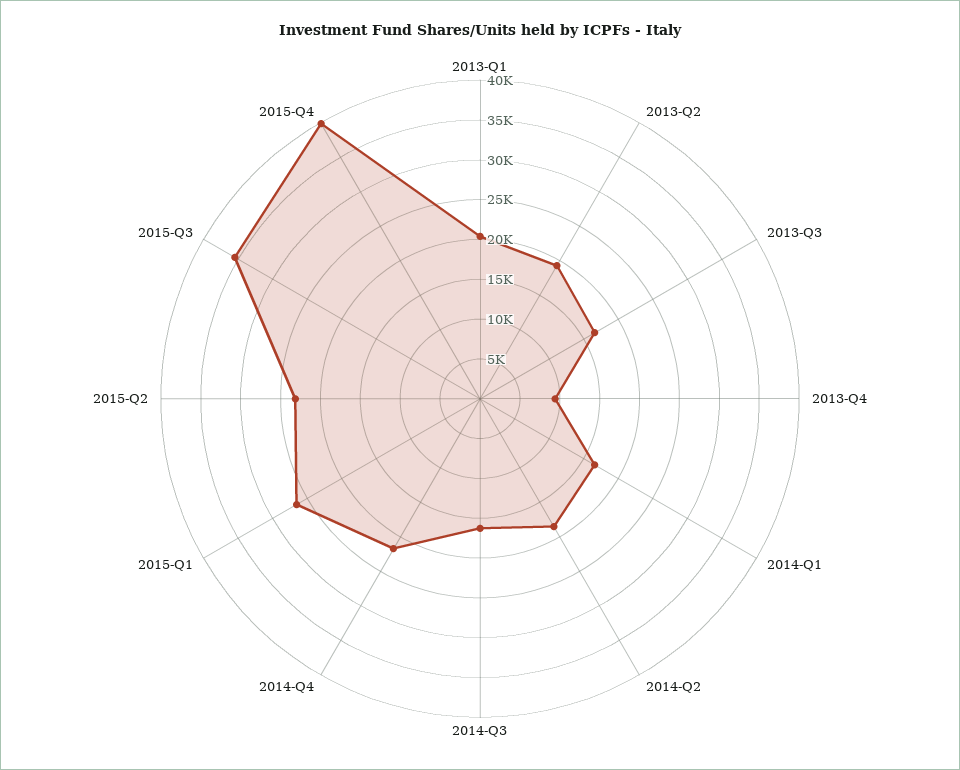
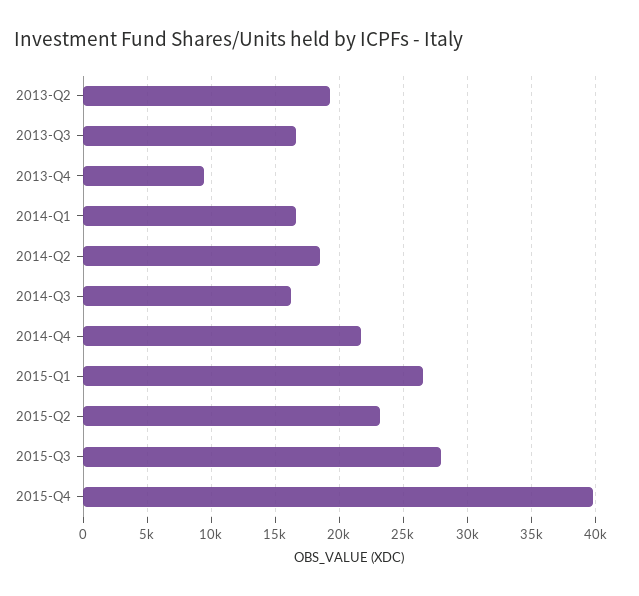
2013-Q1: 20000 -> none
2015-Q3: 35000 -> 28000

